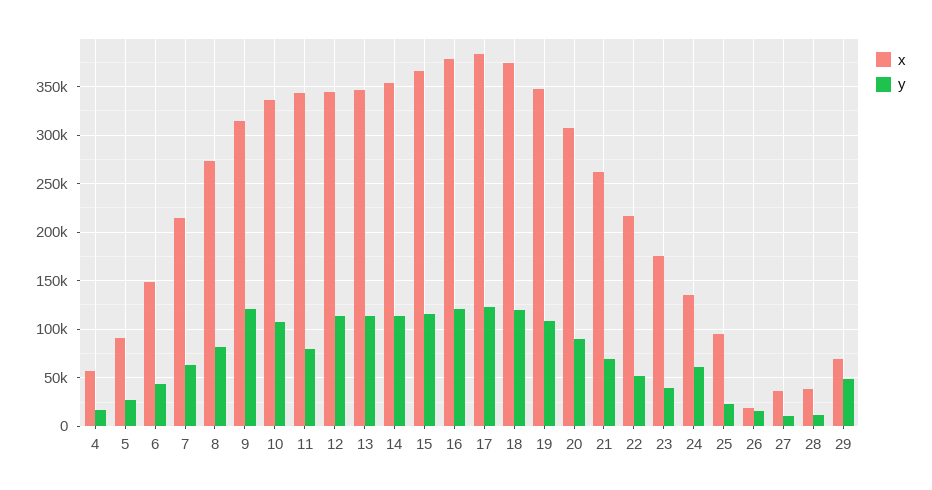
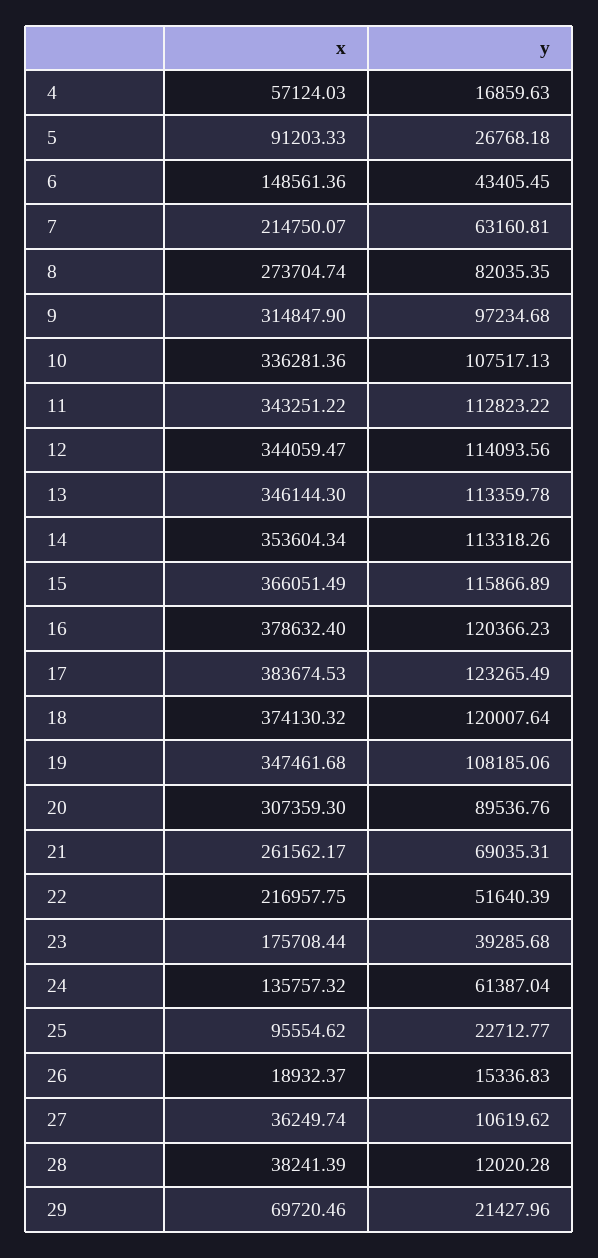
y, 9: 120000 -> 97234.68
y, 11: 80000 -> 112823.22
y, 29: 50000 -> 21427.96

